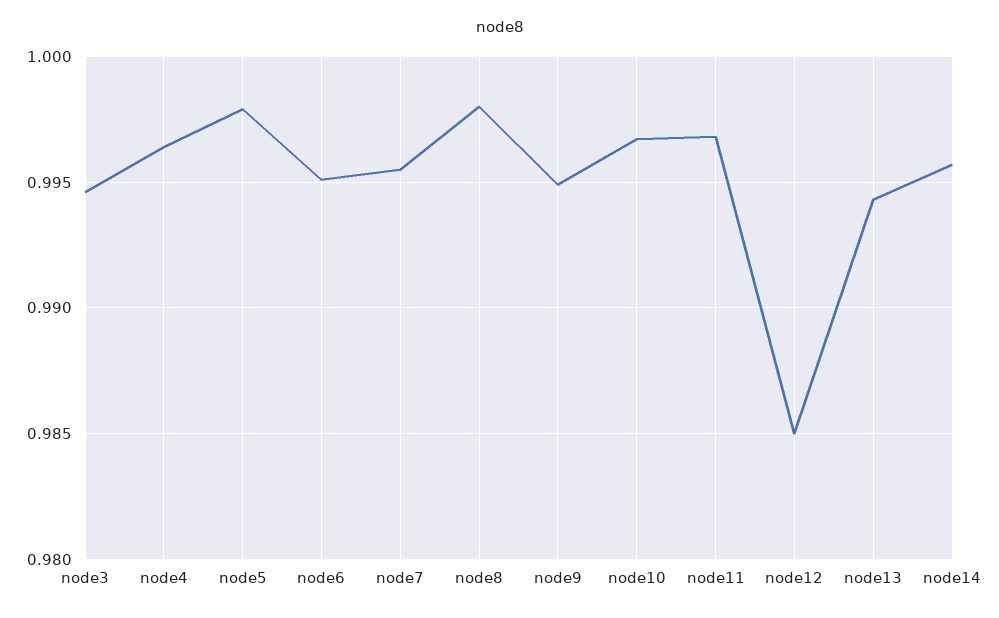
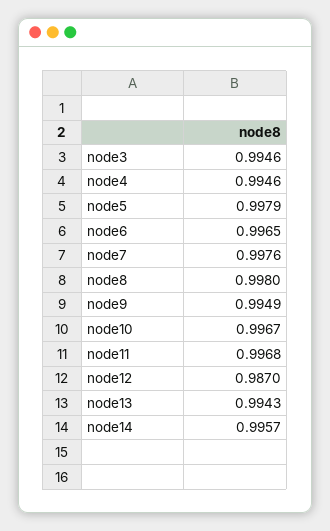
node4: 0.9965 -> 0.9946
node6: 0.995 -> 0.9965
node7: 0.9955 -> 0.9976
node12: 0.985 -> 0.987

